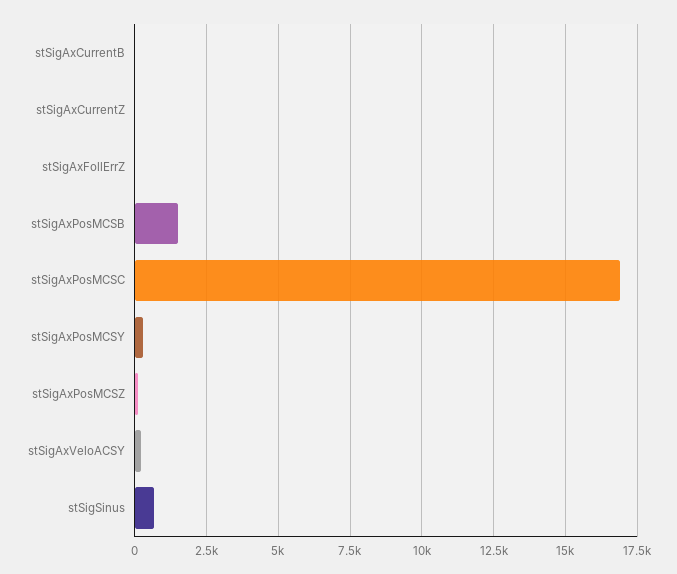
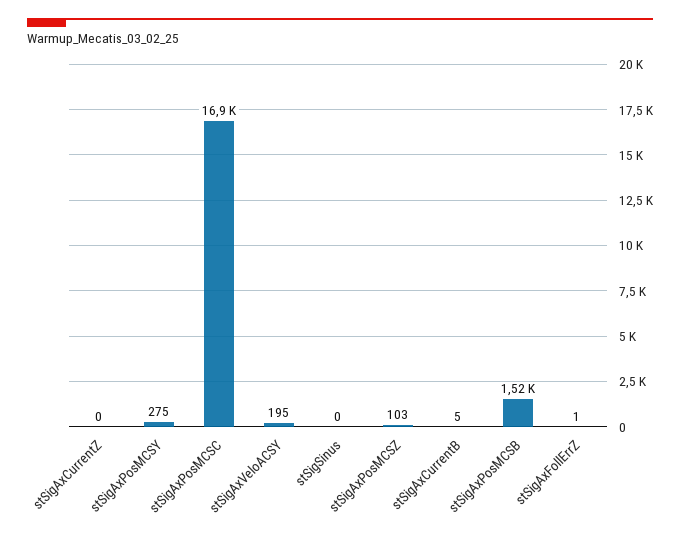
stSigSinus: 750 -> 0

